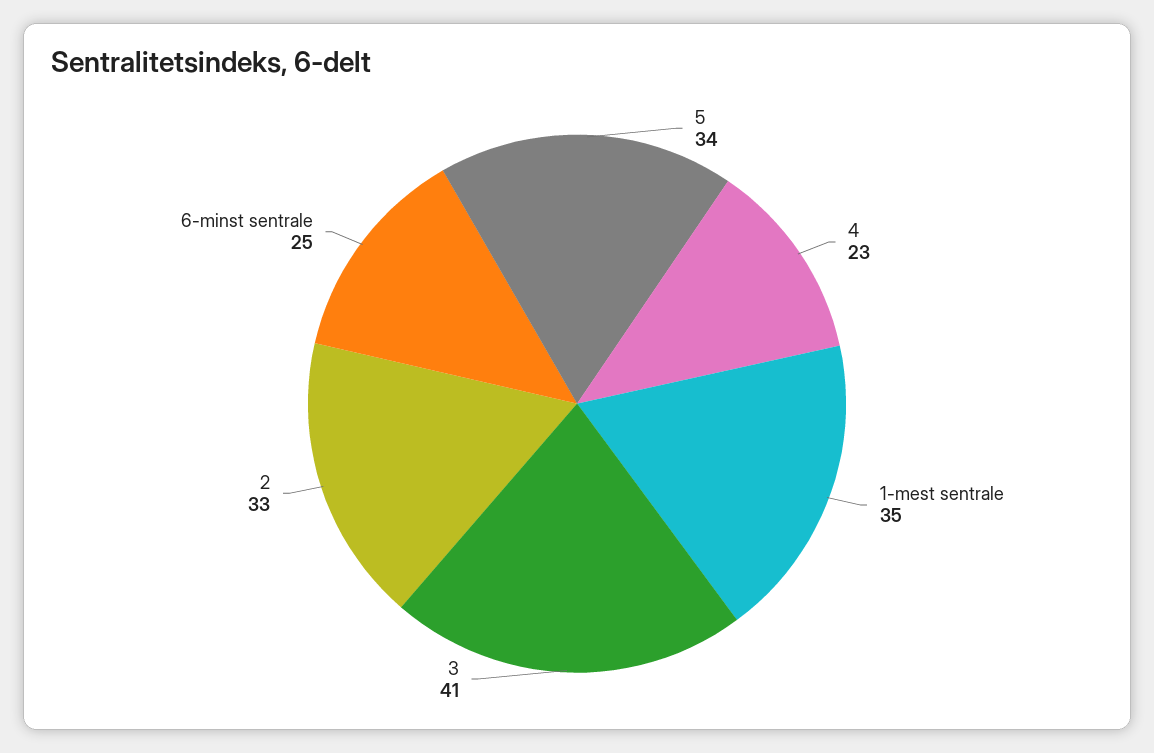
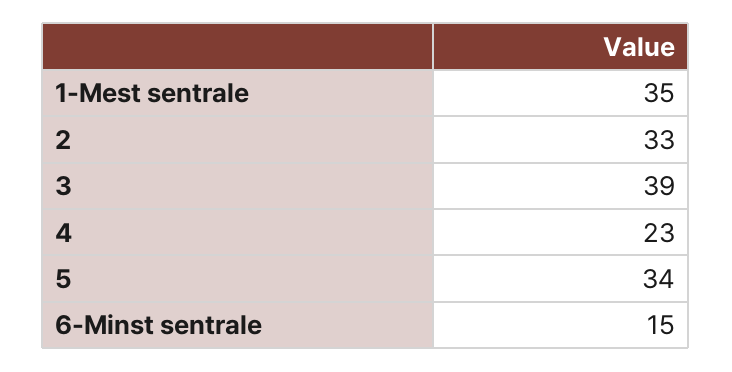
3: 41 -> 39
6-minst sentrale: 25 -> 15

